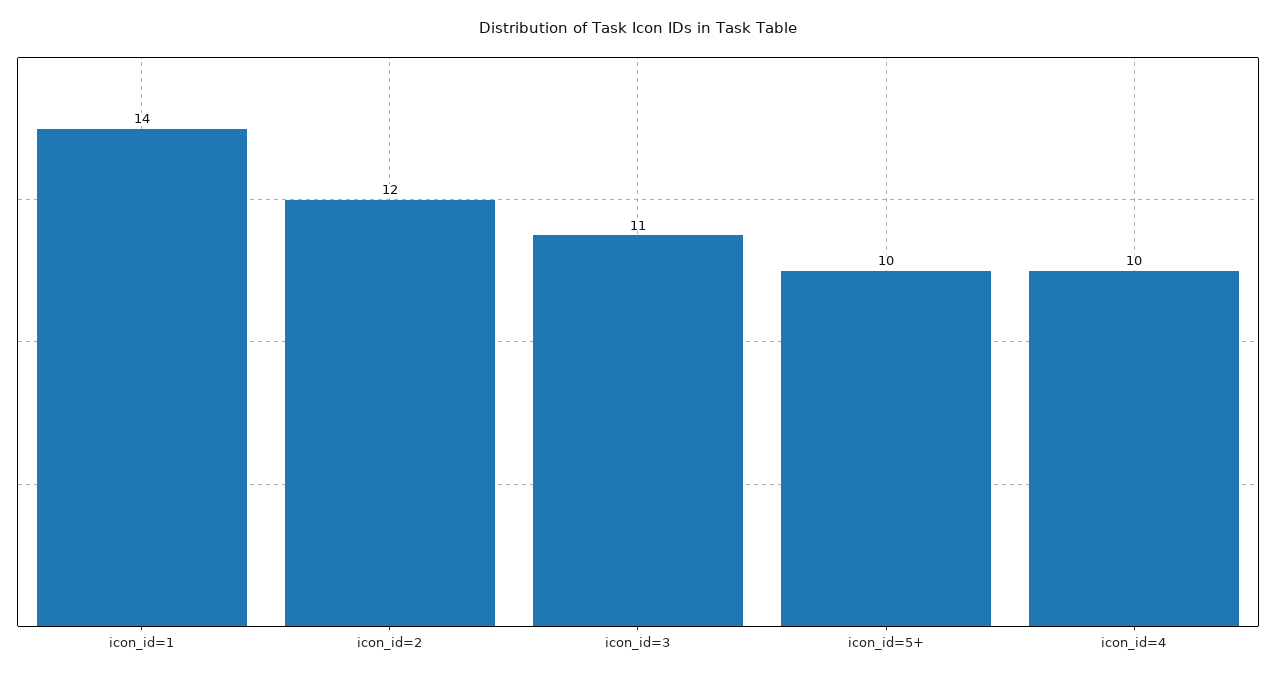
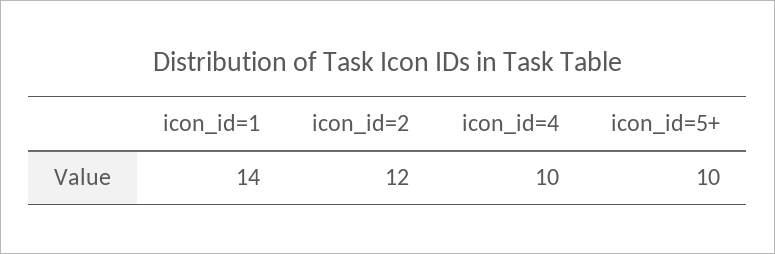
icon_id=3: 11 -> none

